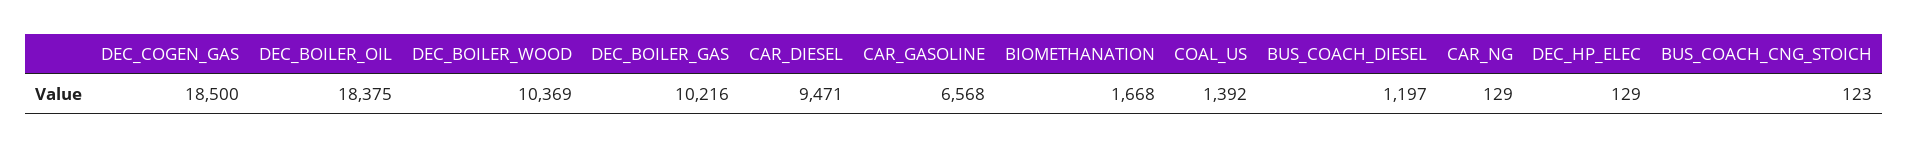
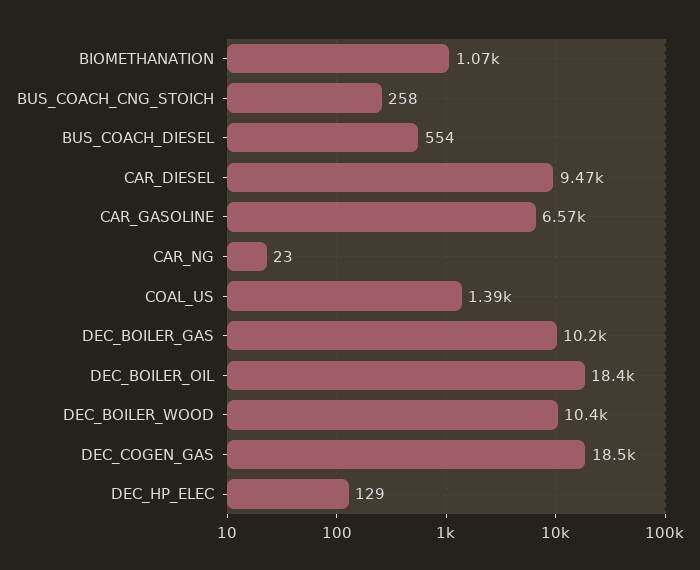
BIOMETHANATION: 1668 -> 1070
BUS_COACH_DIESEL: 1197 -> 554
CAR_NG: 129 -> 23
BUS_COACH_CNG_STOICH: 123 -> 258

